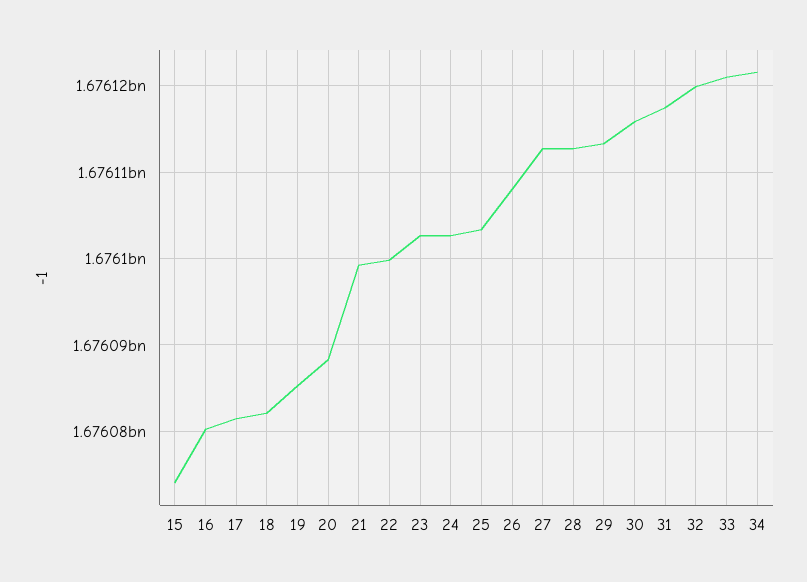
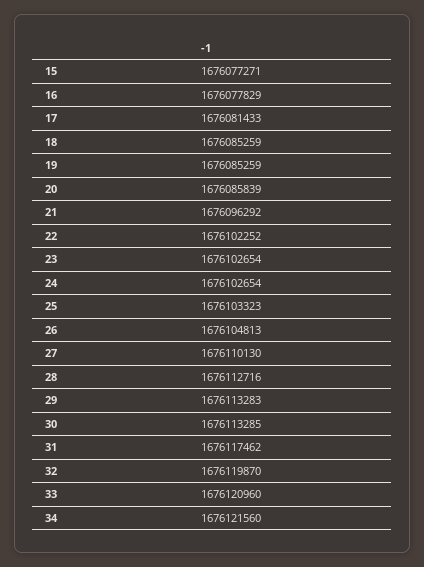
15: 1676074000 -> 1676077271
16: 1676080000 -> 1676077829
18: 1676082000 -> 1676085259
20: 1676088000 -> 1676085839
21: 1676099000 -> 1676096292
22: 1676100000 -> 1676102252
26: 1676108000 -> 1676104813
27: 1676113000 -> 1676110130
30: 1676116000 -> 1676113285

